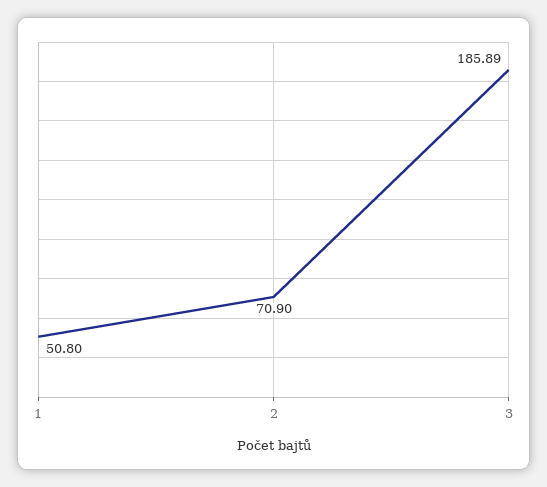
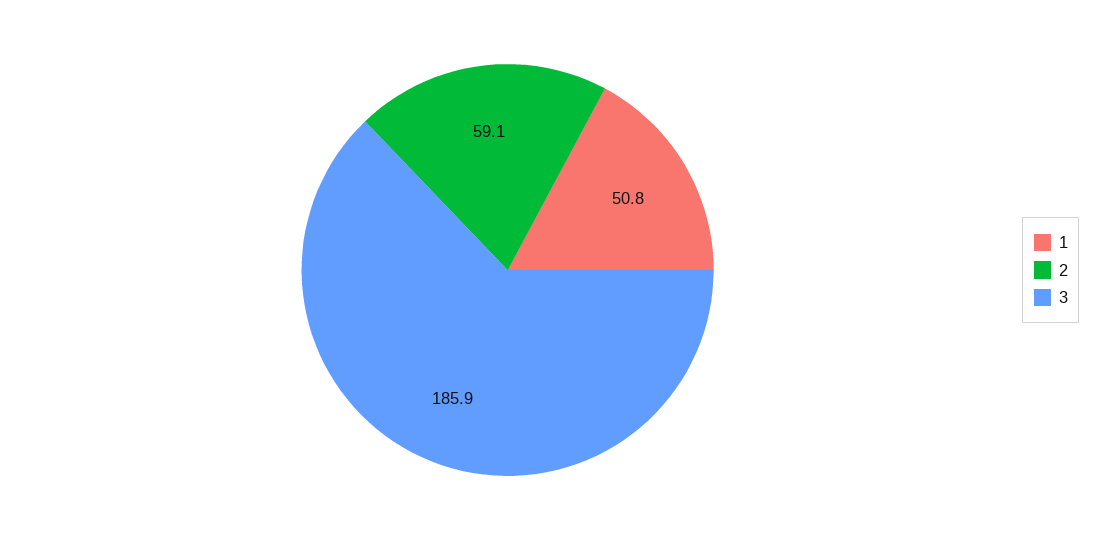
2: 70.9 -> 59.1

